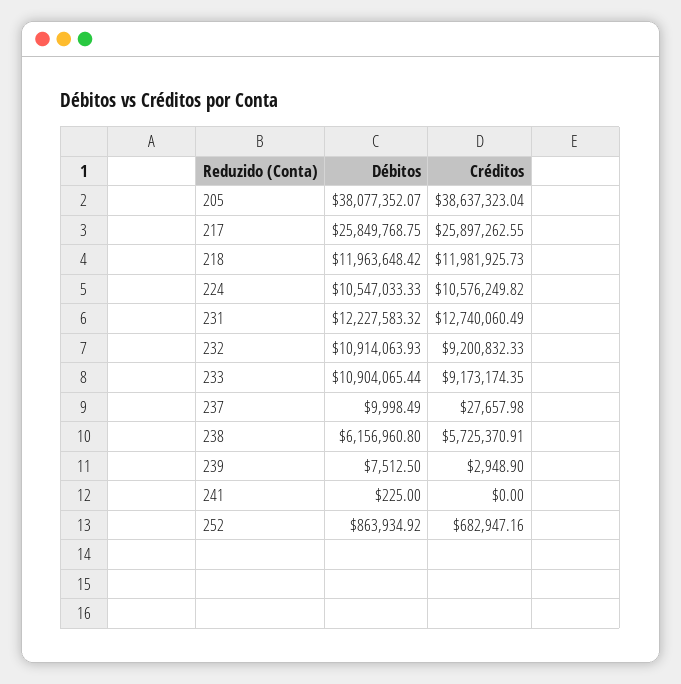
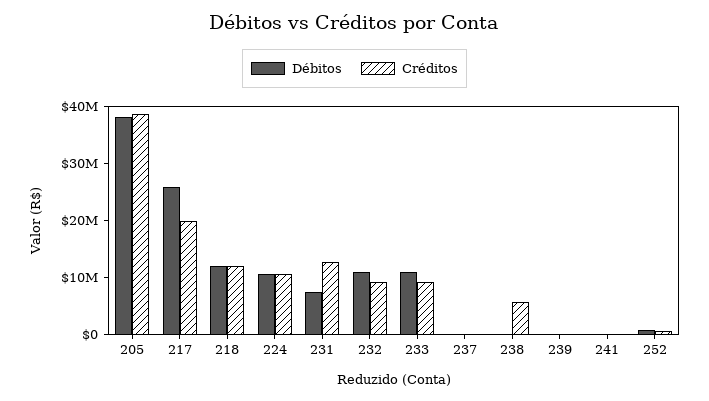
Créditos, 217: 25897262.55 -> 20000000
Débitos, 231: 12227583.32 -> 8000000
Débitos, 238: 6156960.8 -> 0

